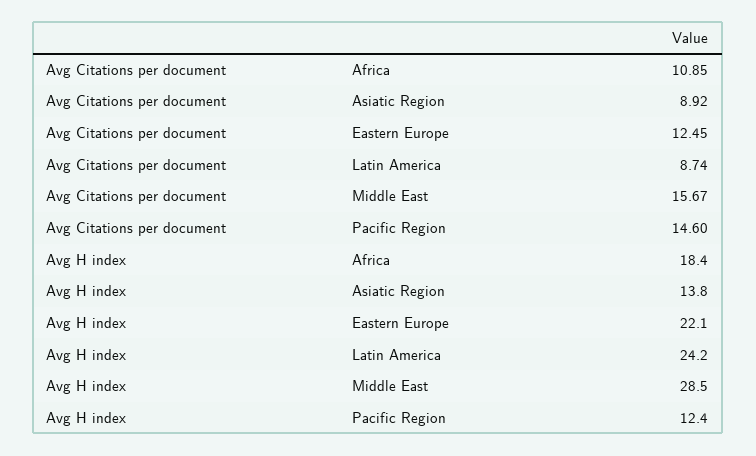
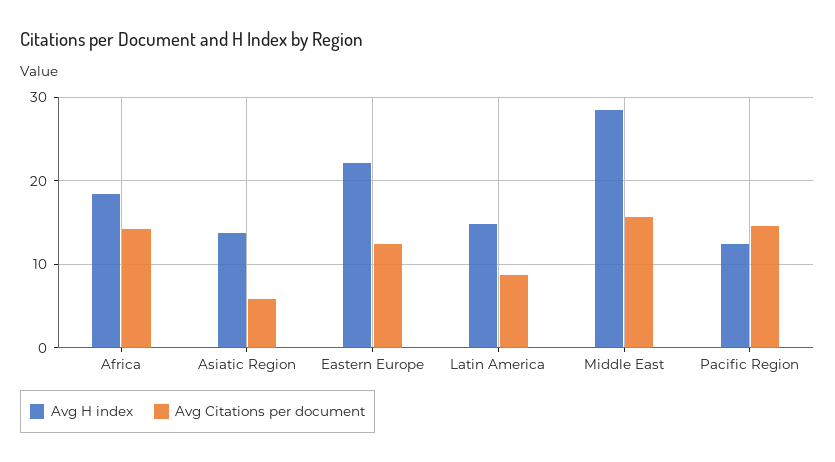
Avg Citations per document, Africa: 10.85 -> 14
Avg Citations per document, Asiatic Region: 8.92 -> 6
Avg H index, Latin America: 24.2 -> 15

